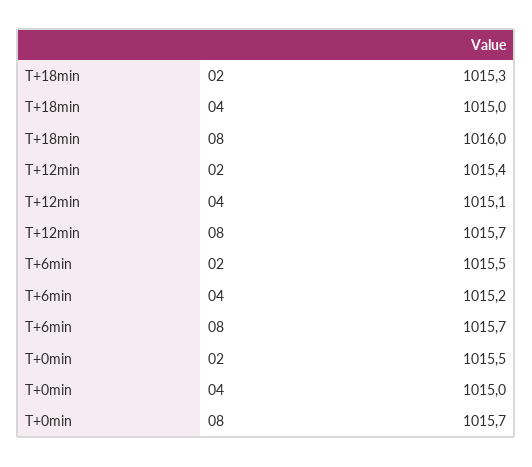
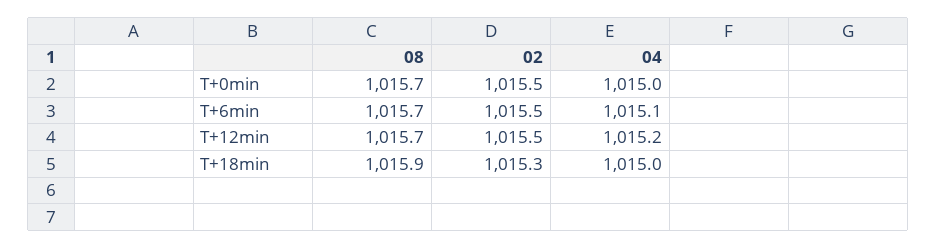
T+18min, 08: 1016 -> 1015.9
T+12min, 02: 1015.4 -> 1015.5
T+12min, 04: 1015.1 -> 1015.2
T+6min, 04: 1015.2 -> 1015.1

